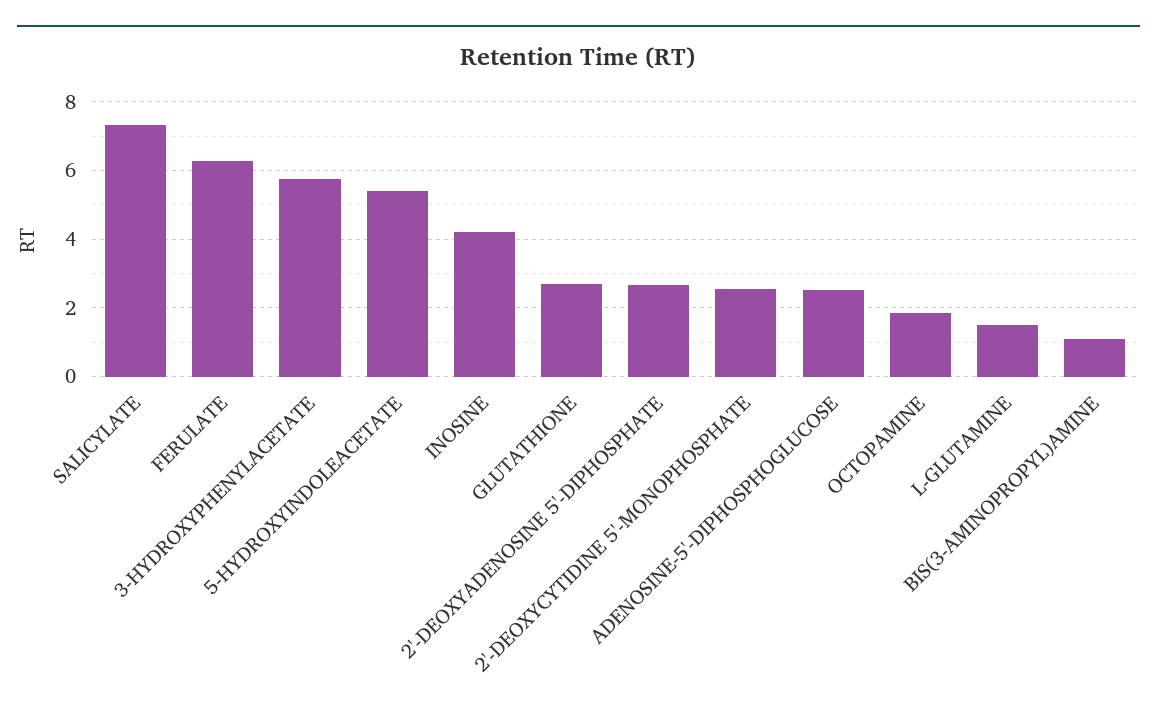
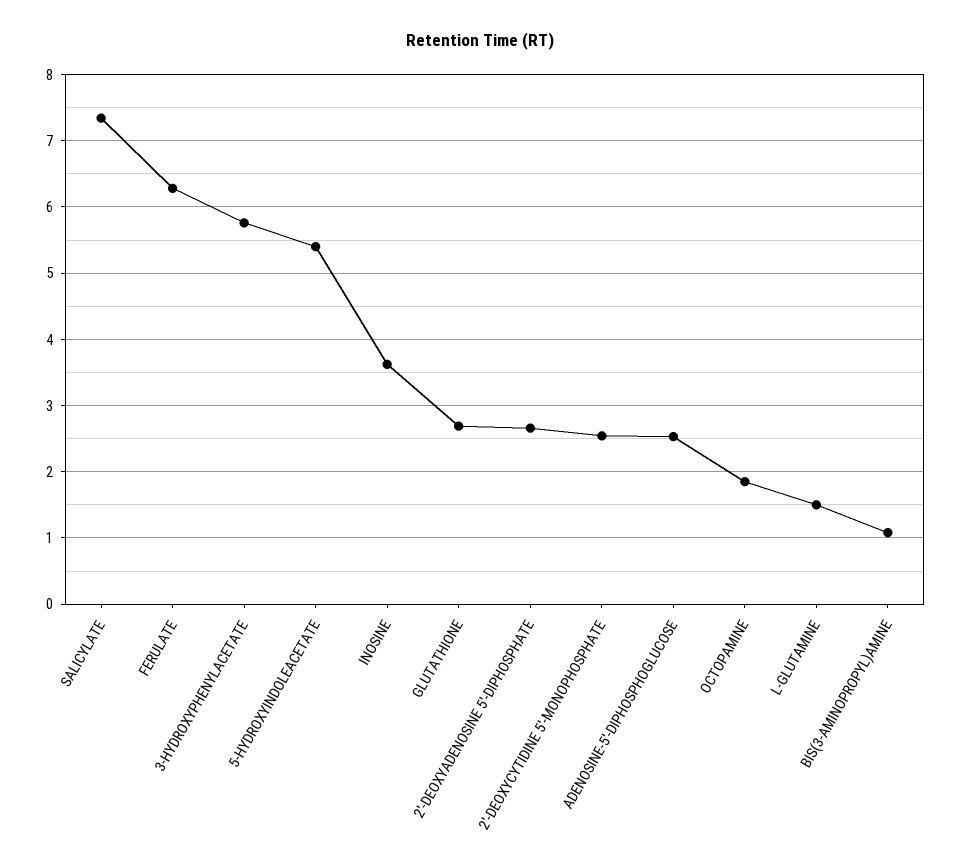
INOSINE: 4.2 -> 3.6

